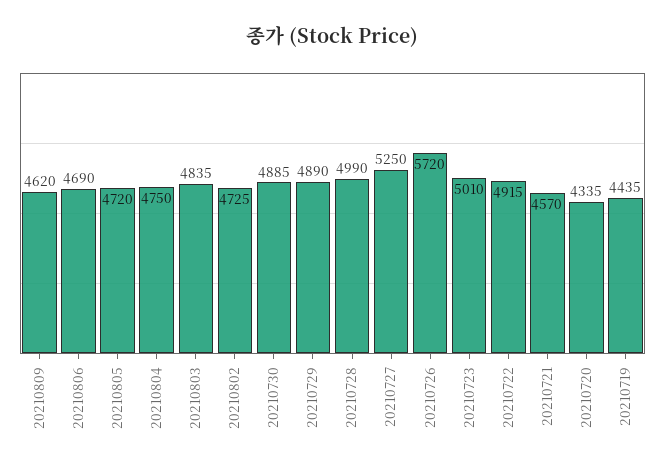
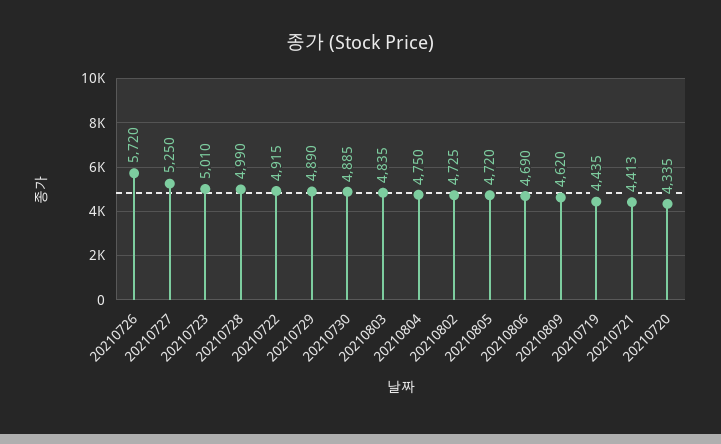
20210721: 4570 -> 4413

